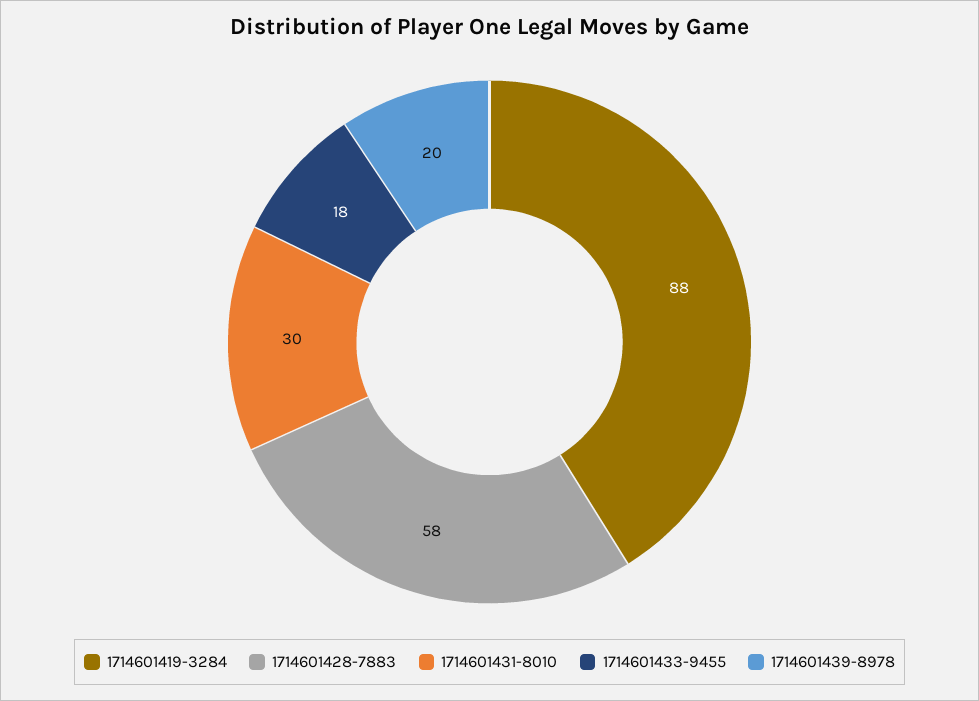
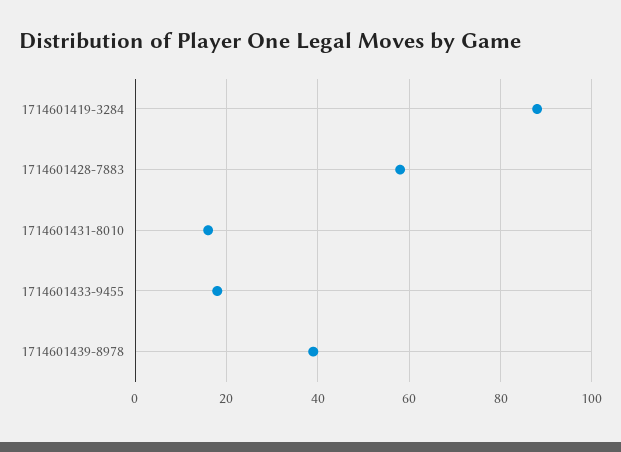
1714601431-8010: 30 -> 15
1714601439-8978: 20 -> 40

